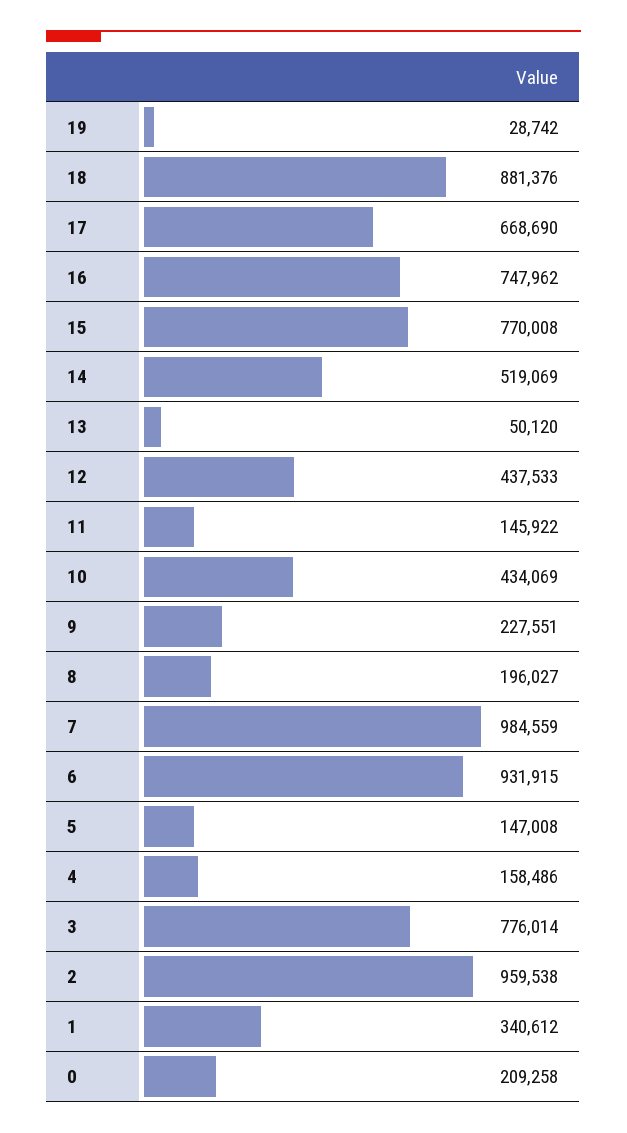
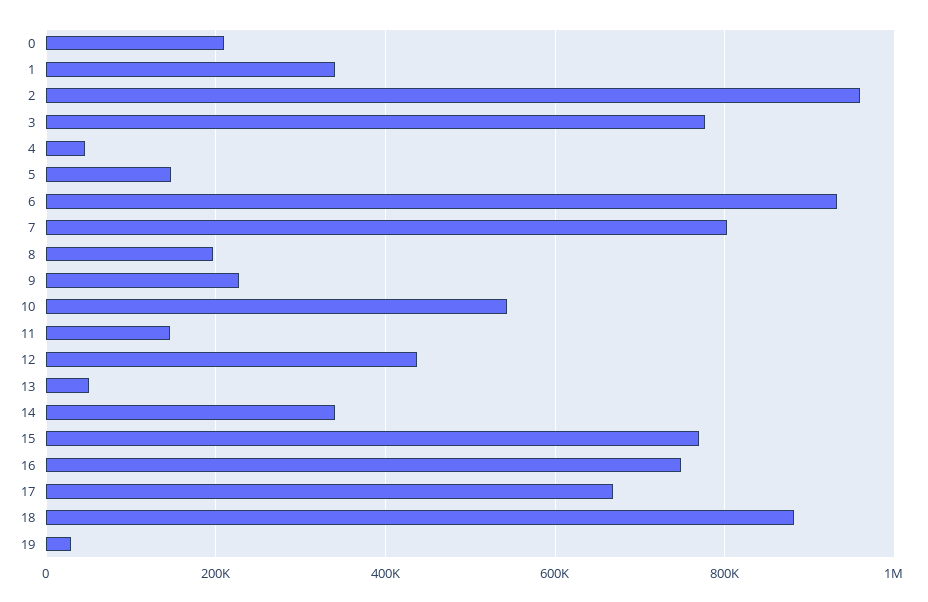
14: 519069 -> 340000
10: 434069 -> 540000
7: 984559 -> 800000
4: 158486 -> 40000

